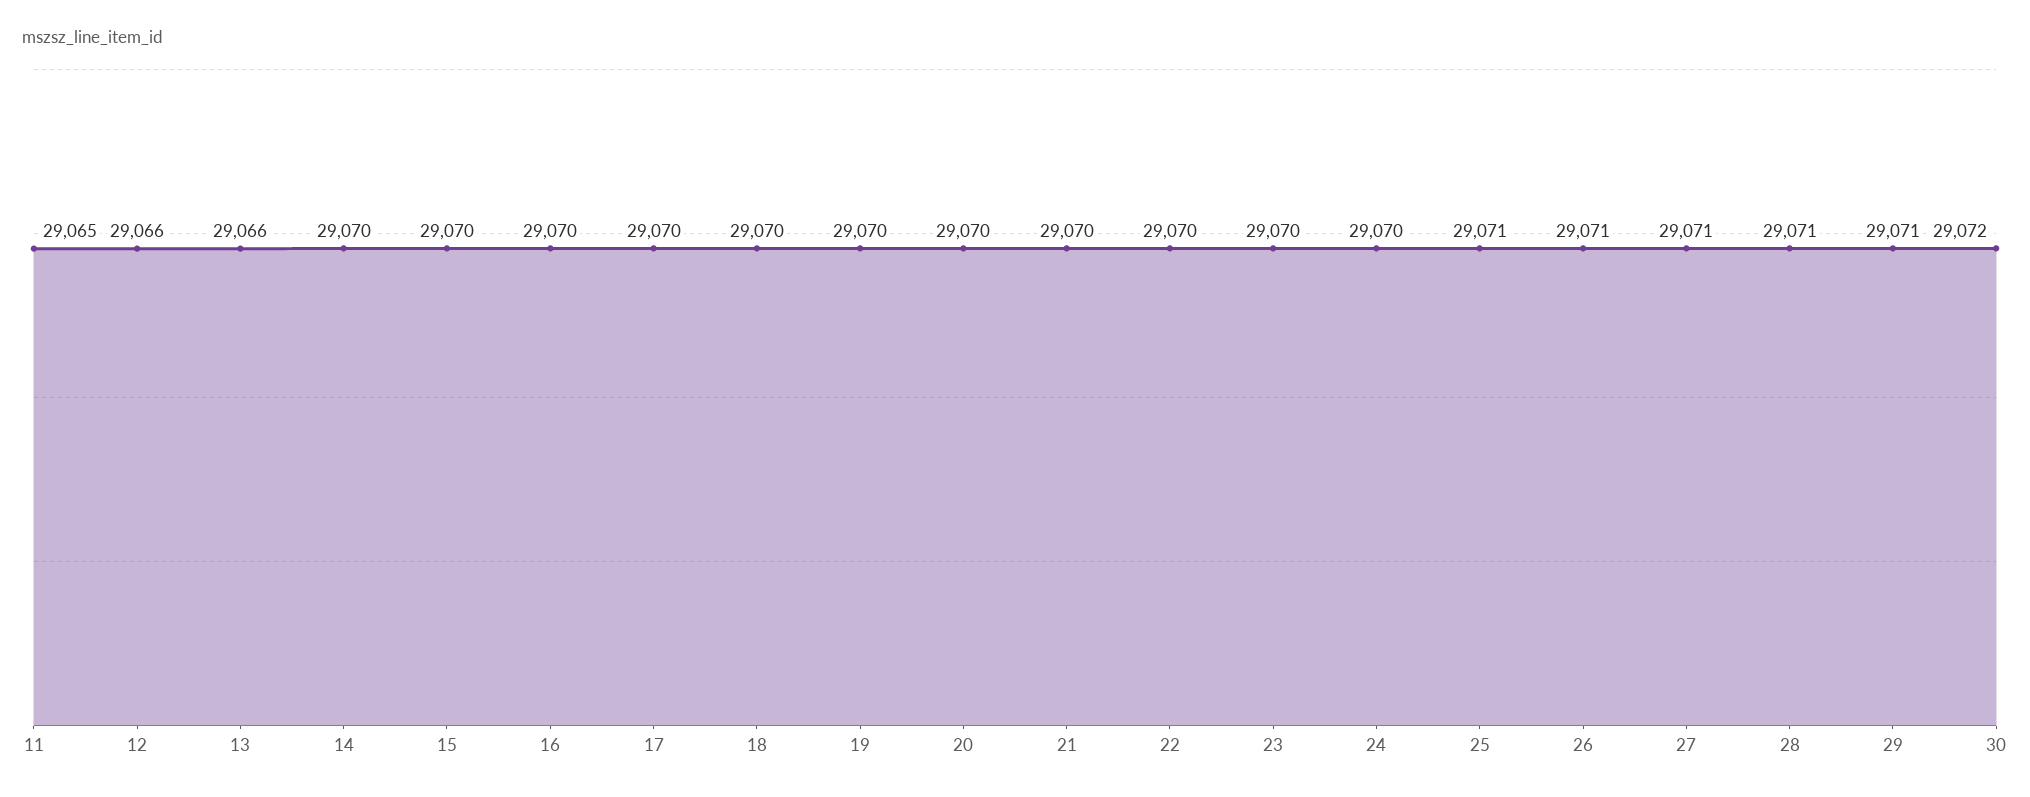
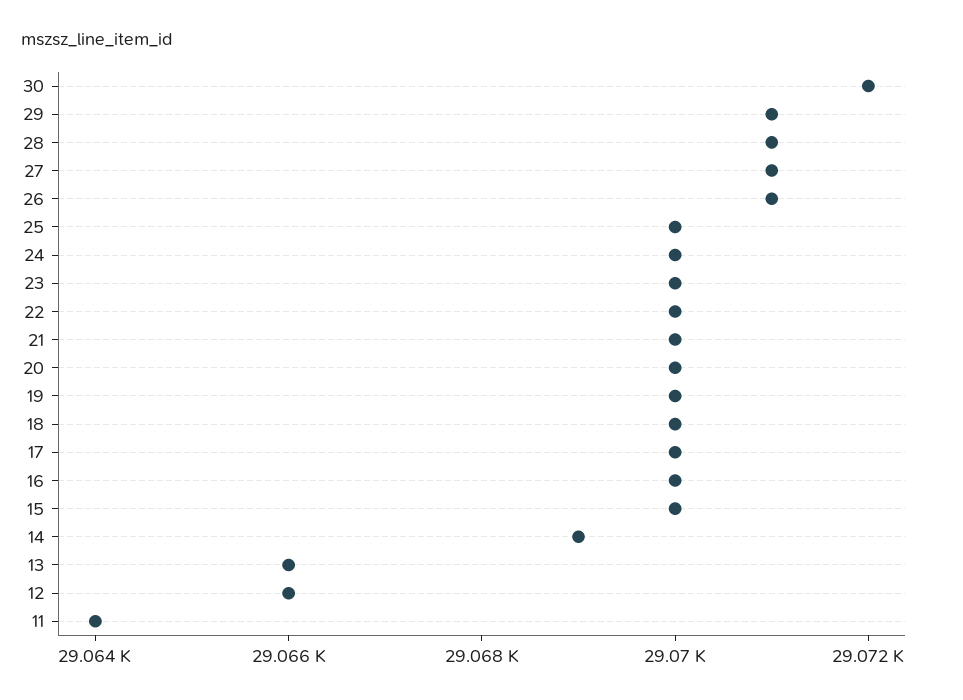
11: 29065 -> 29064
14: 29070 -> 29069
25: 29071 -> 29070

